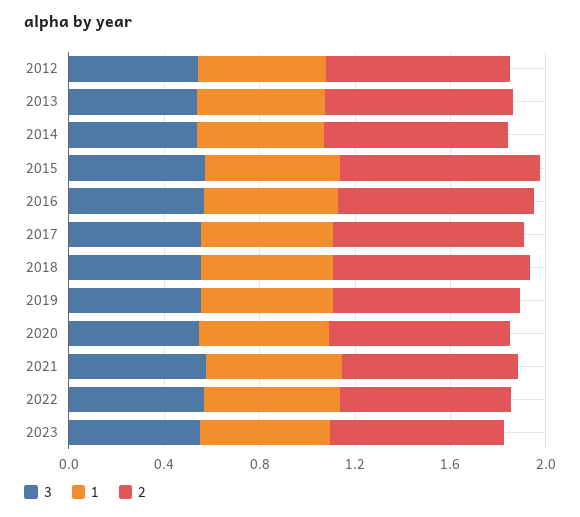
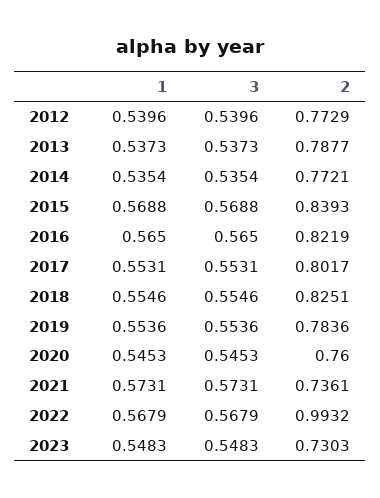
2, 2022: 0.7 -> 0.9932

